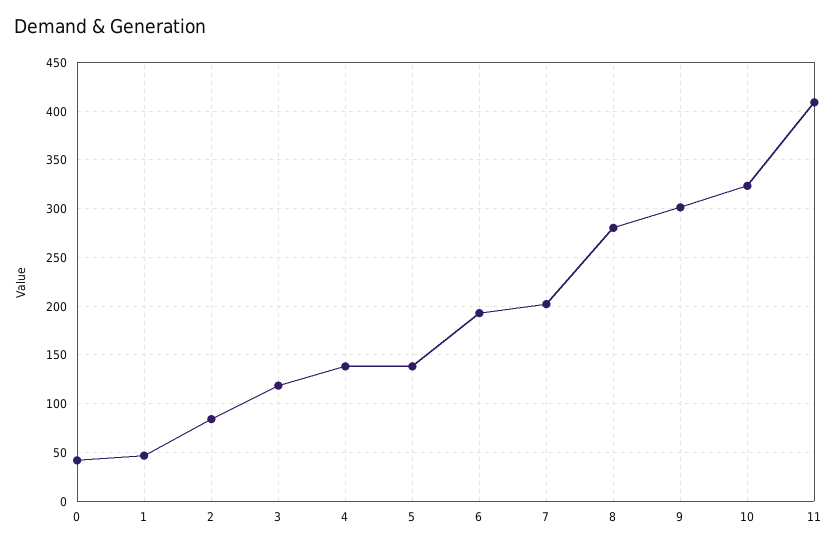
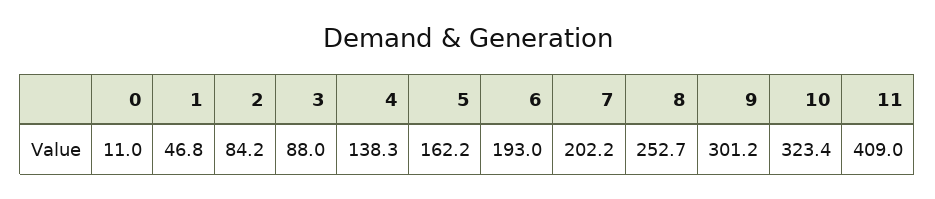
0: 40 -> 11
3: 120 -> 88
5: 140 -> 162.2
8: 280 -> 252.7

